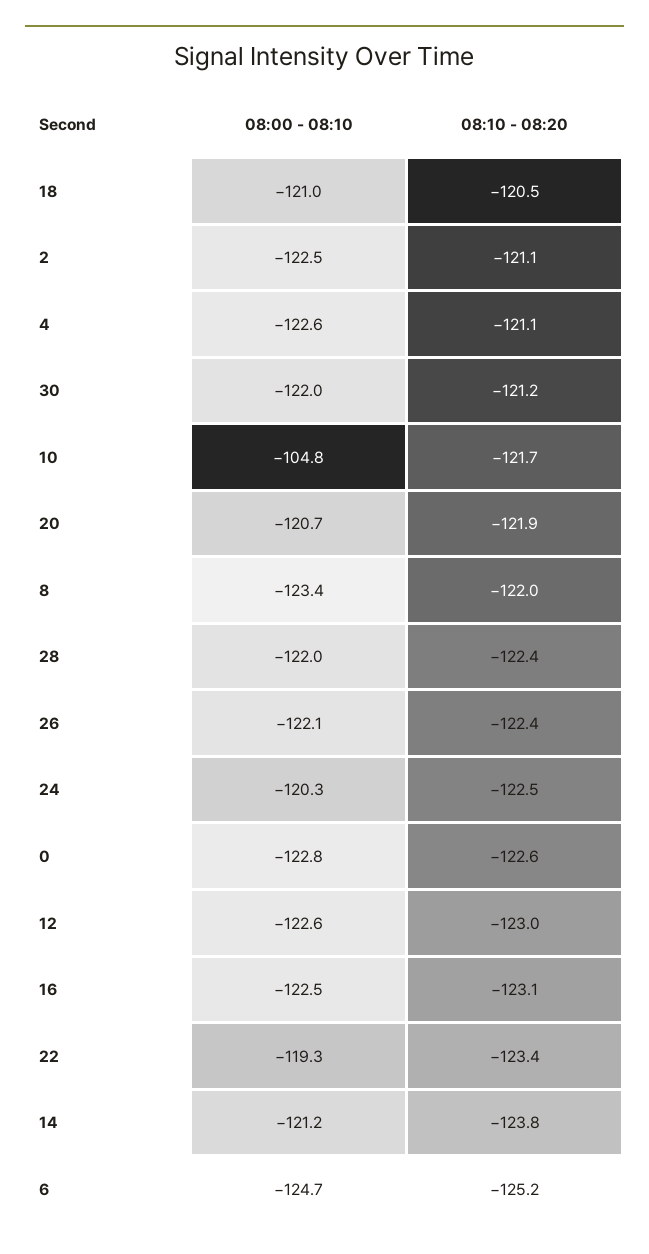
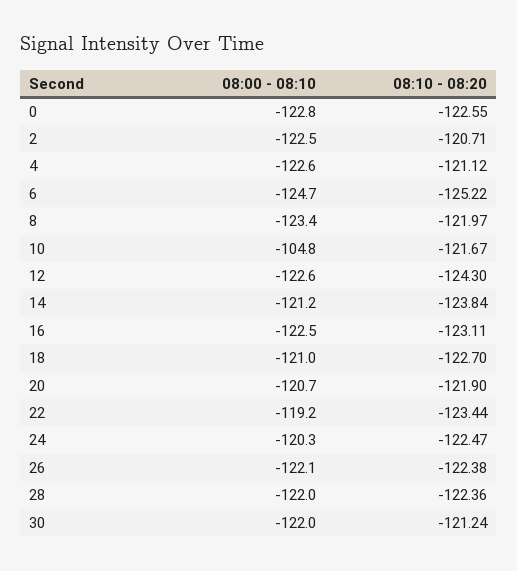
08:10 - 08:20, 18: -120.5 -> -122.7
08:10 - 08:20, 2: -121.1 -> -120.71
08:10 - 08:20, 12: -123 -> -124.3
08:00 - 08:10, 22: -119.3 -> -119.2

